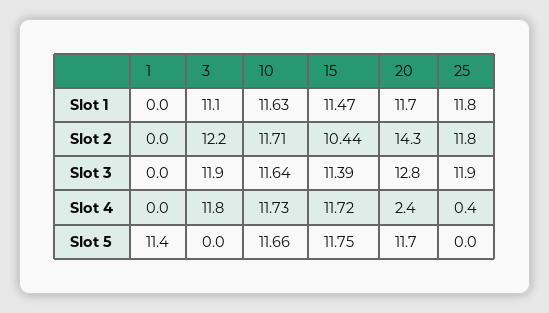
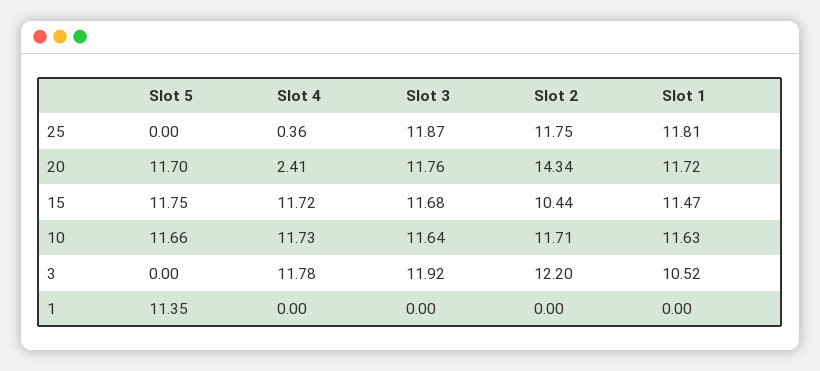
3, Slot 1: 11.1 -> 10.52
15, Slot 3: 11.39 -> 11.68
20, Slot 3: 12.8 -> 11.76

